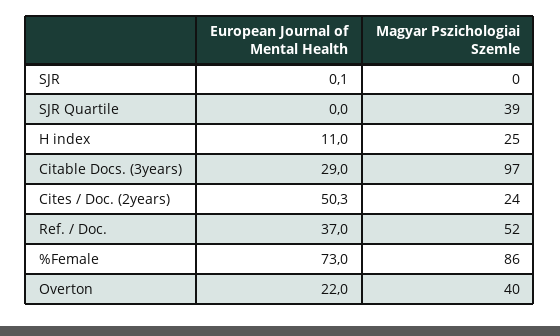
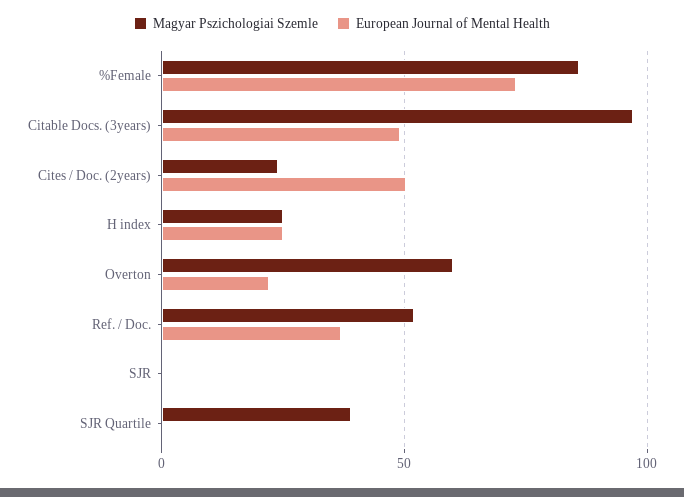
European Journal of Mental Health, H index: 11 -> 25
European Journal of Mental Health, Citable Docs. (3years): 29 -> 50
Magyar Pszichologiai Szemle, Overton: 40 -> 60

